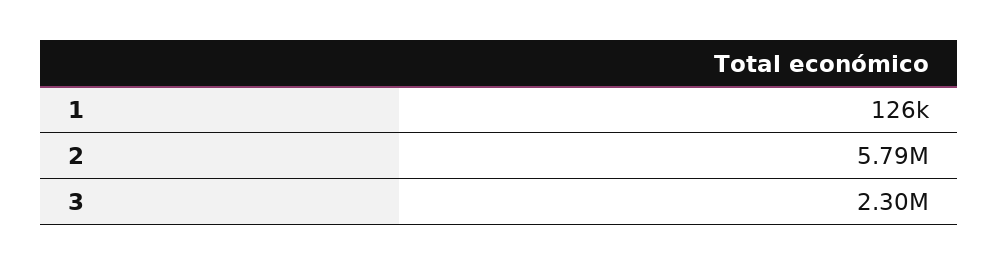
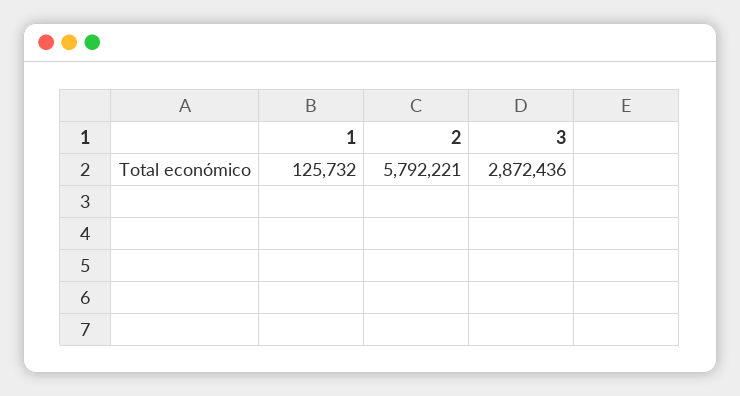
3: 2300000 -> 2872436

